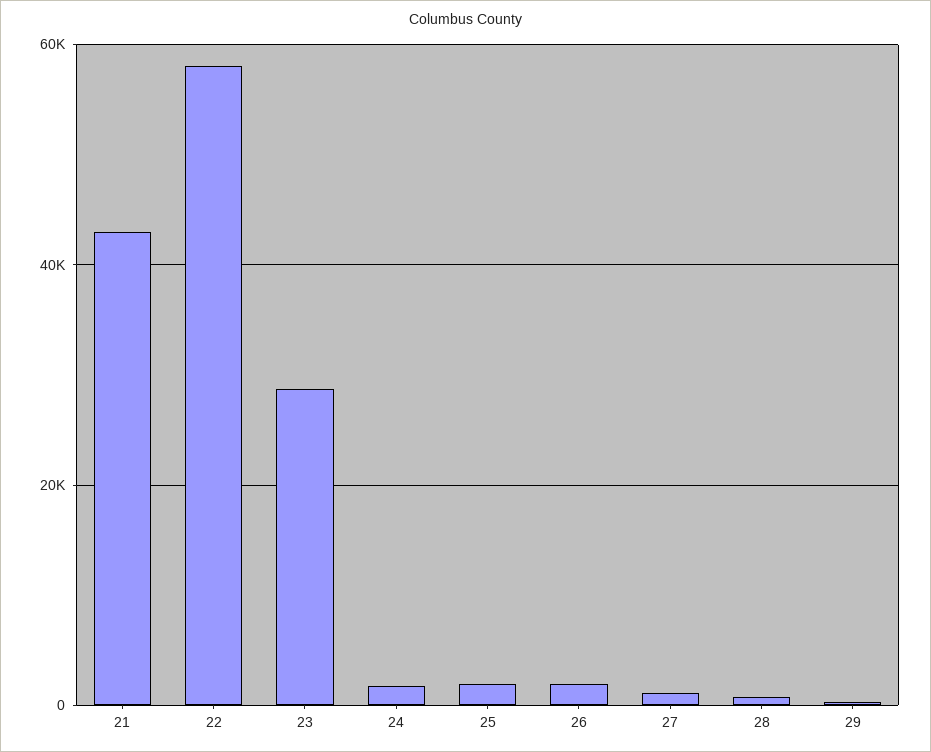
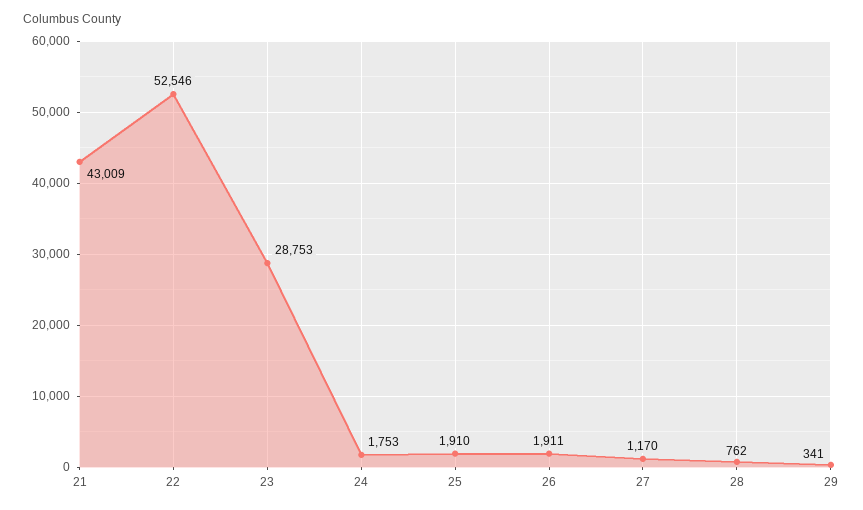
22: 58000 -> 52546

